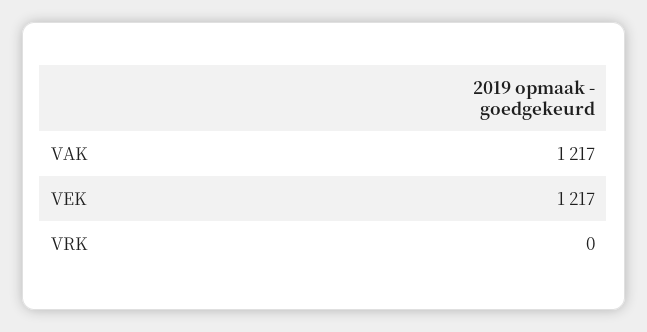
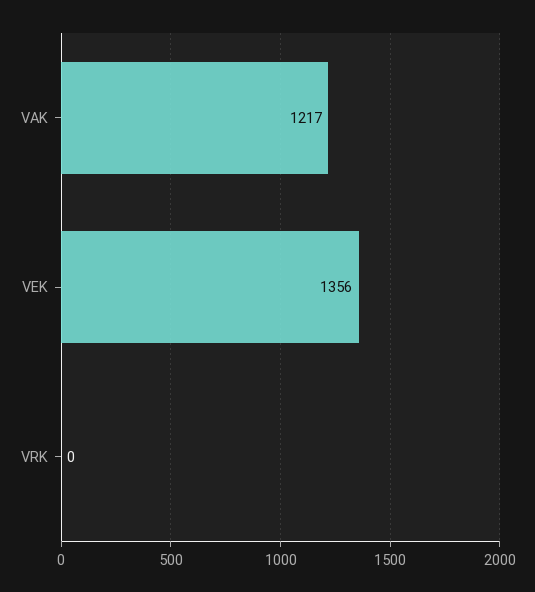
VEK: 1217 -> 1356

